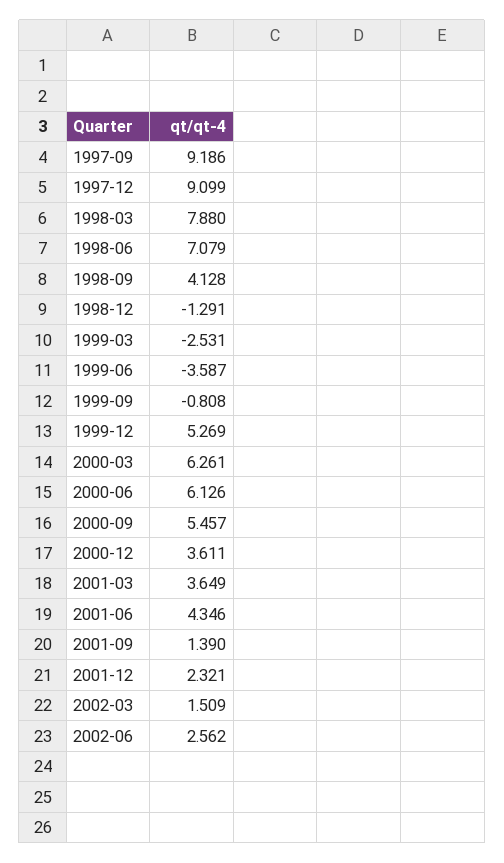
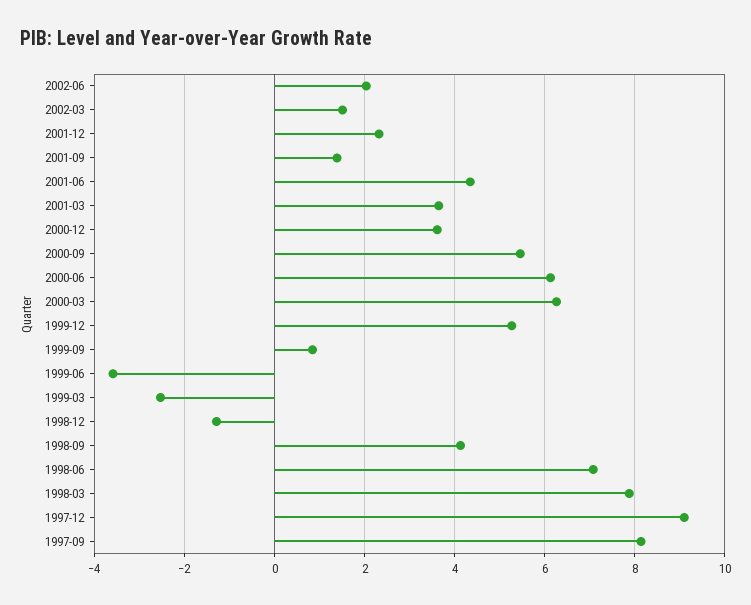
1997-09: 9.186 -> 8.2
1999-09: -0.808 -> 0.8
2002-06: 2.562 -> 2

